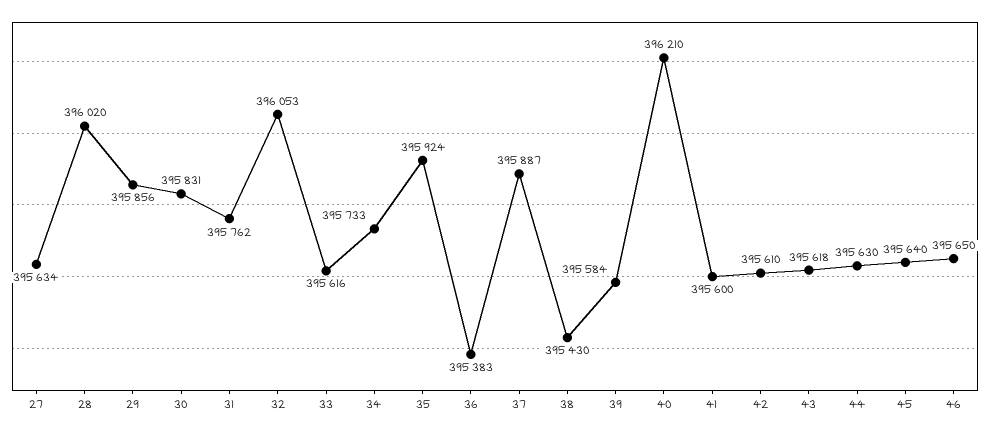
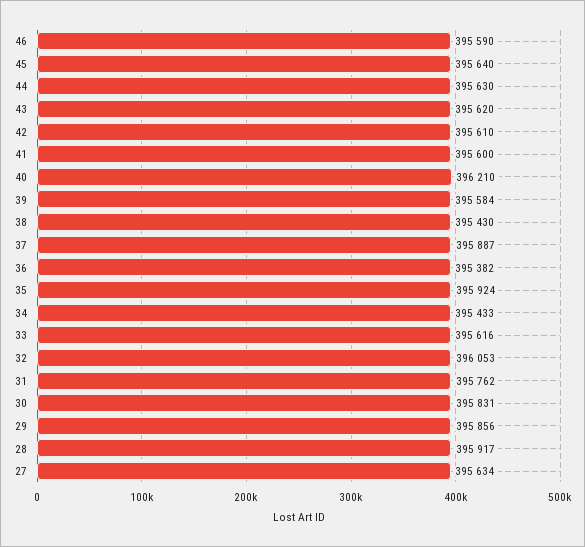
28: 396020 -> 395917
34: 395733 -> 395433
36: 395383 -> 395382
43: 395618 -> 395620
46: 395650 -> 395590

